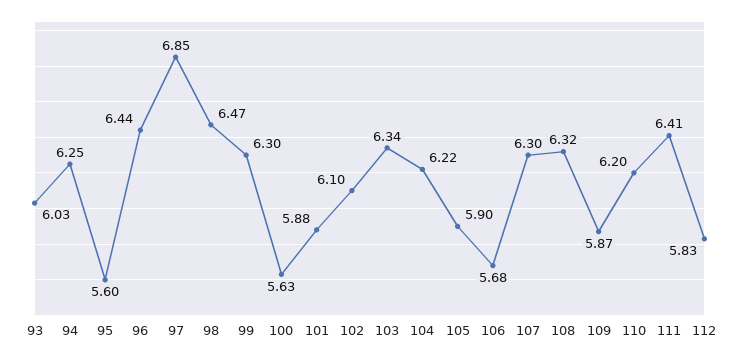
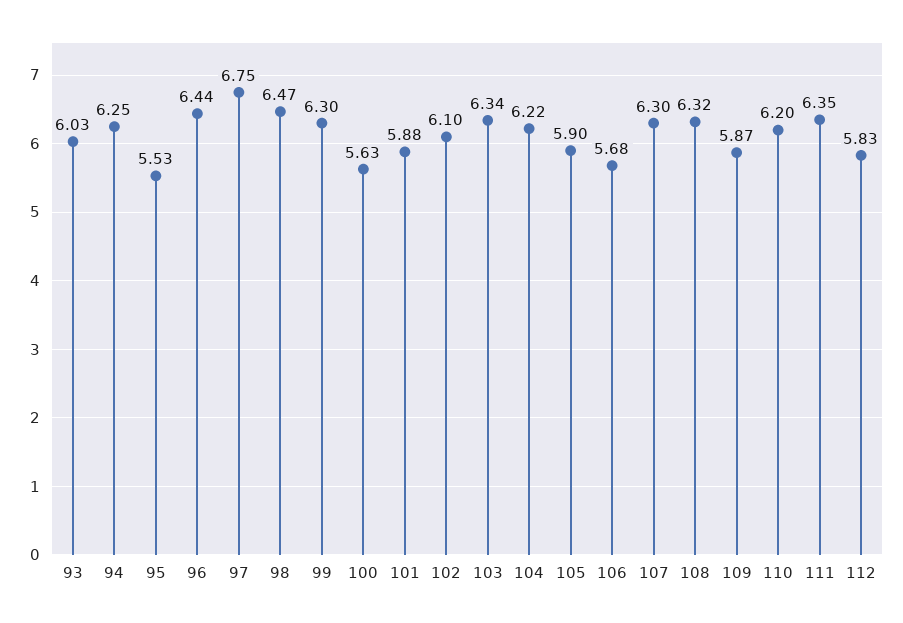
95: 5.6 -> 5.53
97: 6.85 -> 6.75
111: 6.41 -> 6.35

